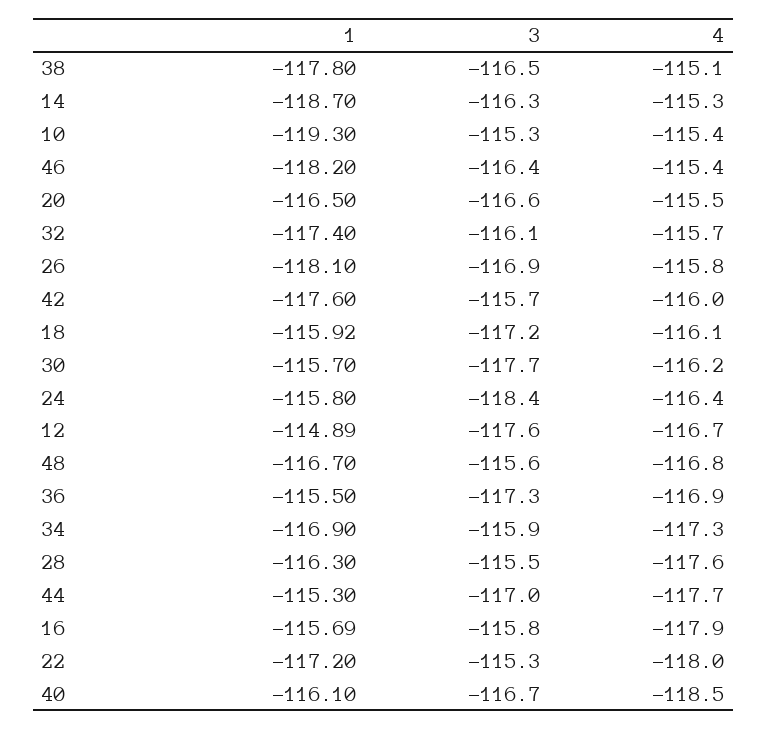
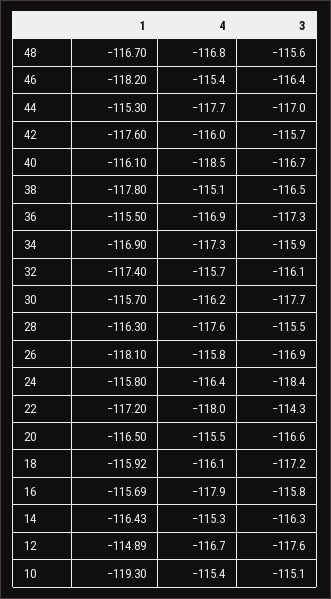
1, 14: -118.7 -> -116.43
3, 10: -115.3 -> -115.1
3, 22: -115.3 -> -114.3

